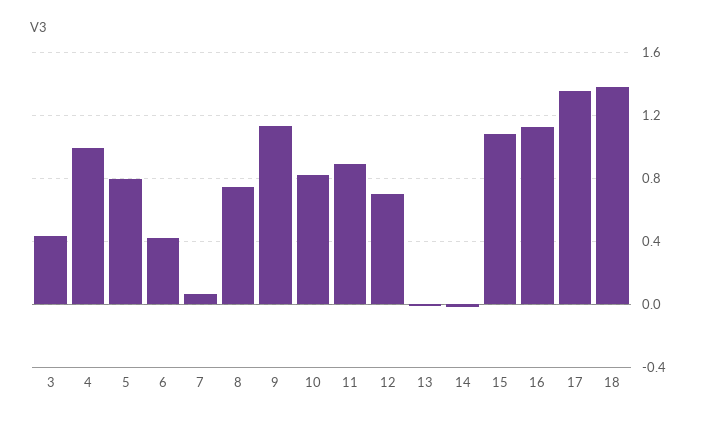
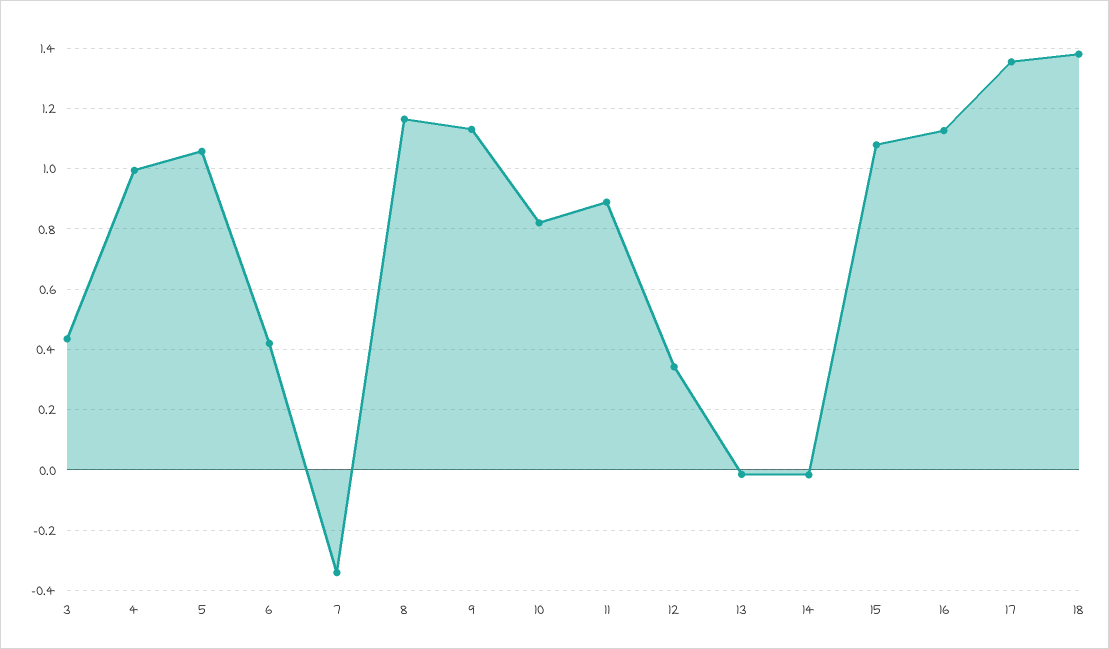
5: 0.8 -> 1.06
7: 0.05 -> -0.34
8: 0.75 -> 1.16
12: 0.7 -> 0.34

